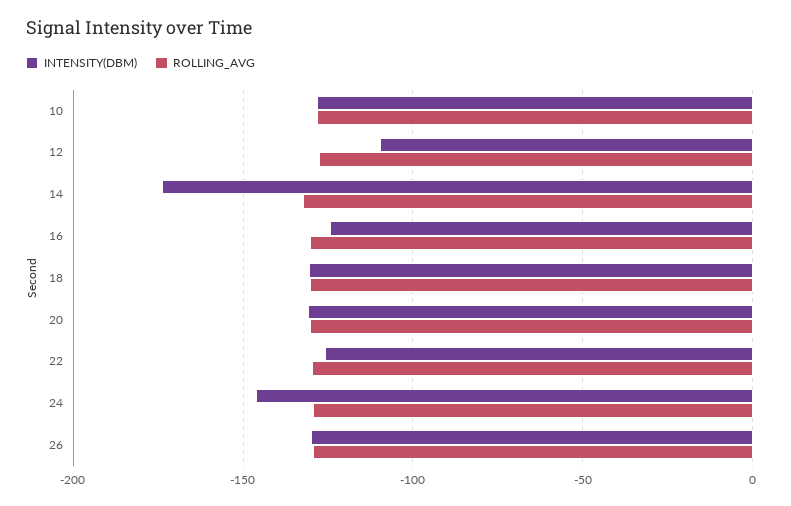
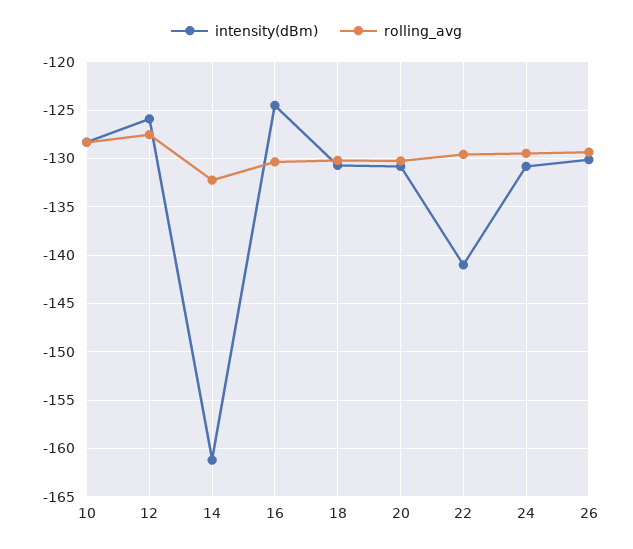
INTENSITY(DBM), 12: -110 -> -126
INTENSITY(DBM), 14: -175 -> -161
INTENSITY(DBM), 22: -125 -> -141
INTENSITY(DBM), 24: -145 -> -131

